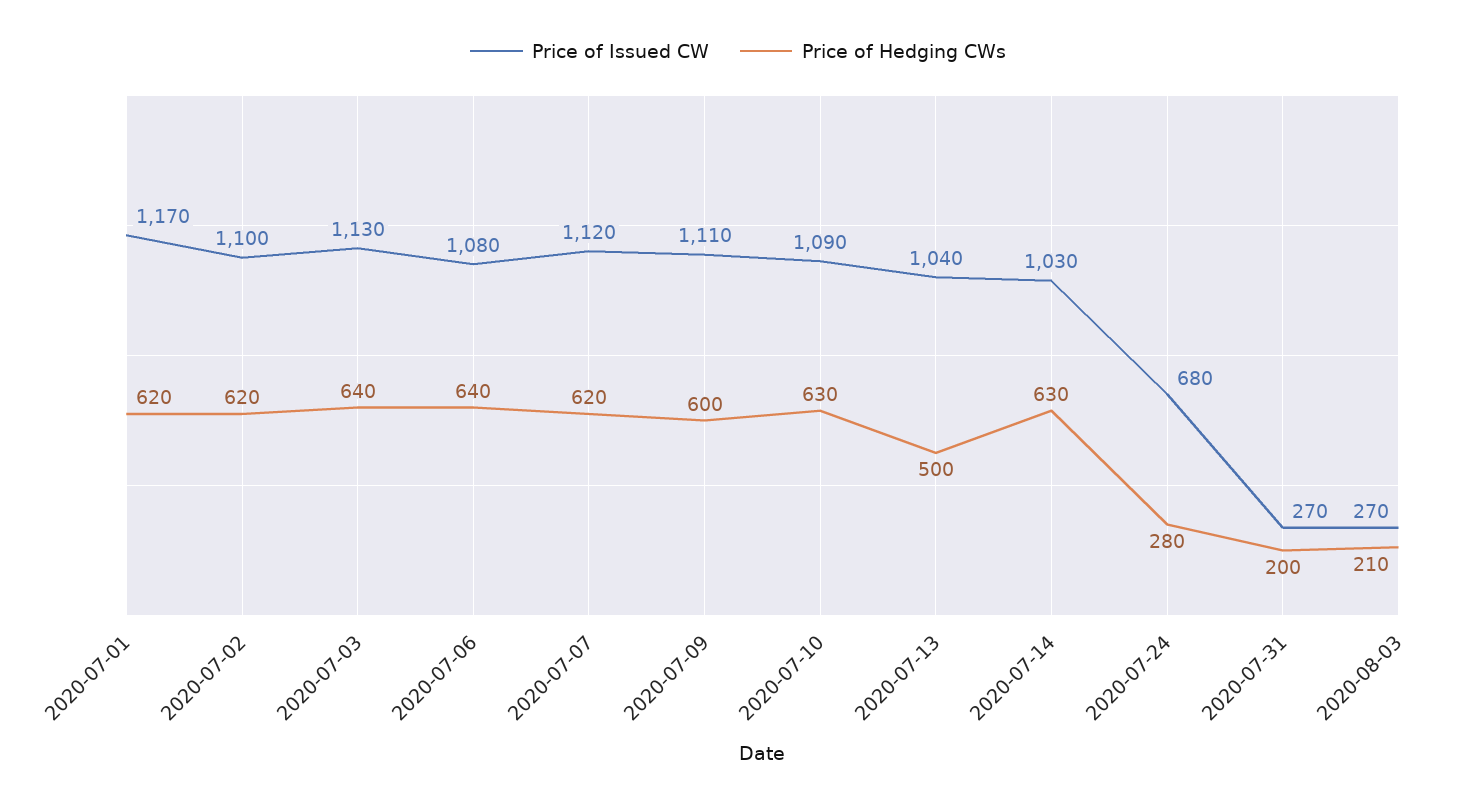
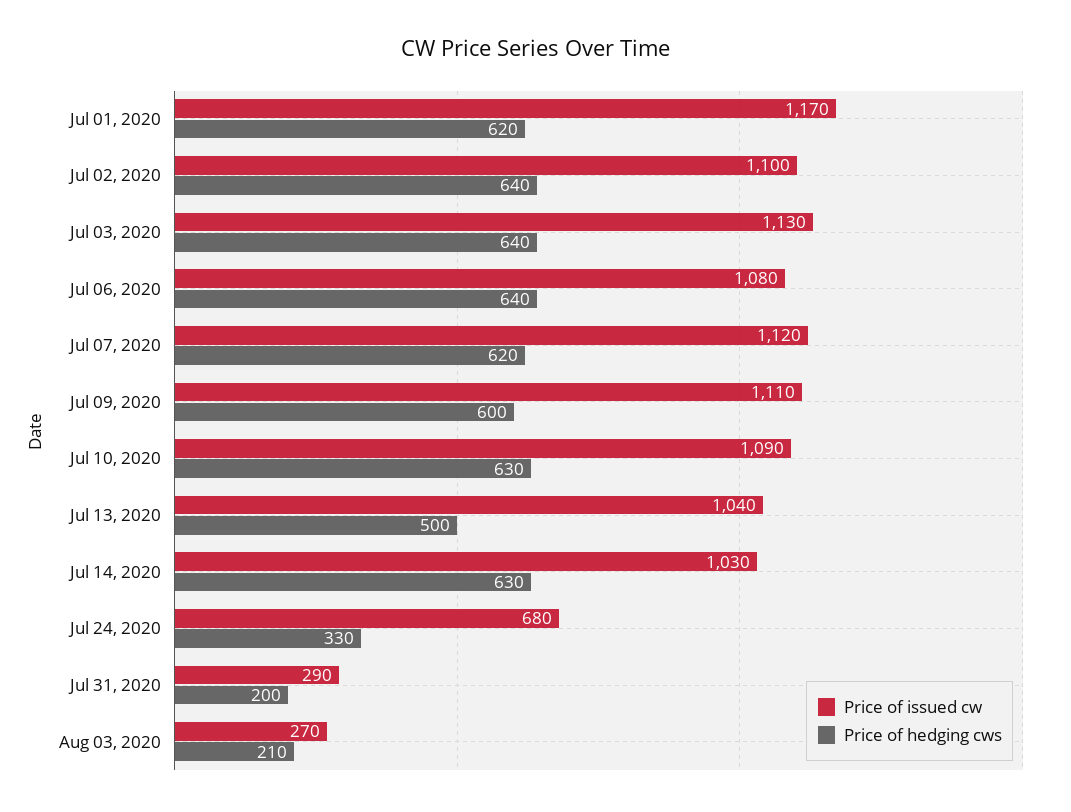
Price of Hedging CWs, 2020-07-02: 620 -> 640
Price of Hedging CWs, 2020-07-24: 280 -> 330
Price of Issued CW, 2020-07-31: 270 -> 290

